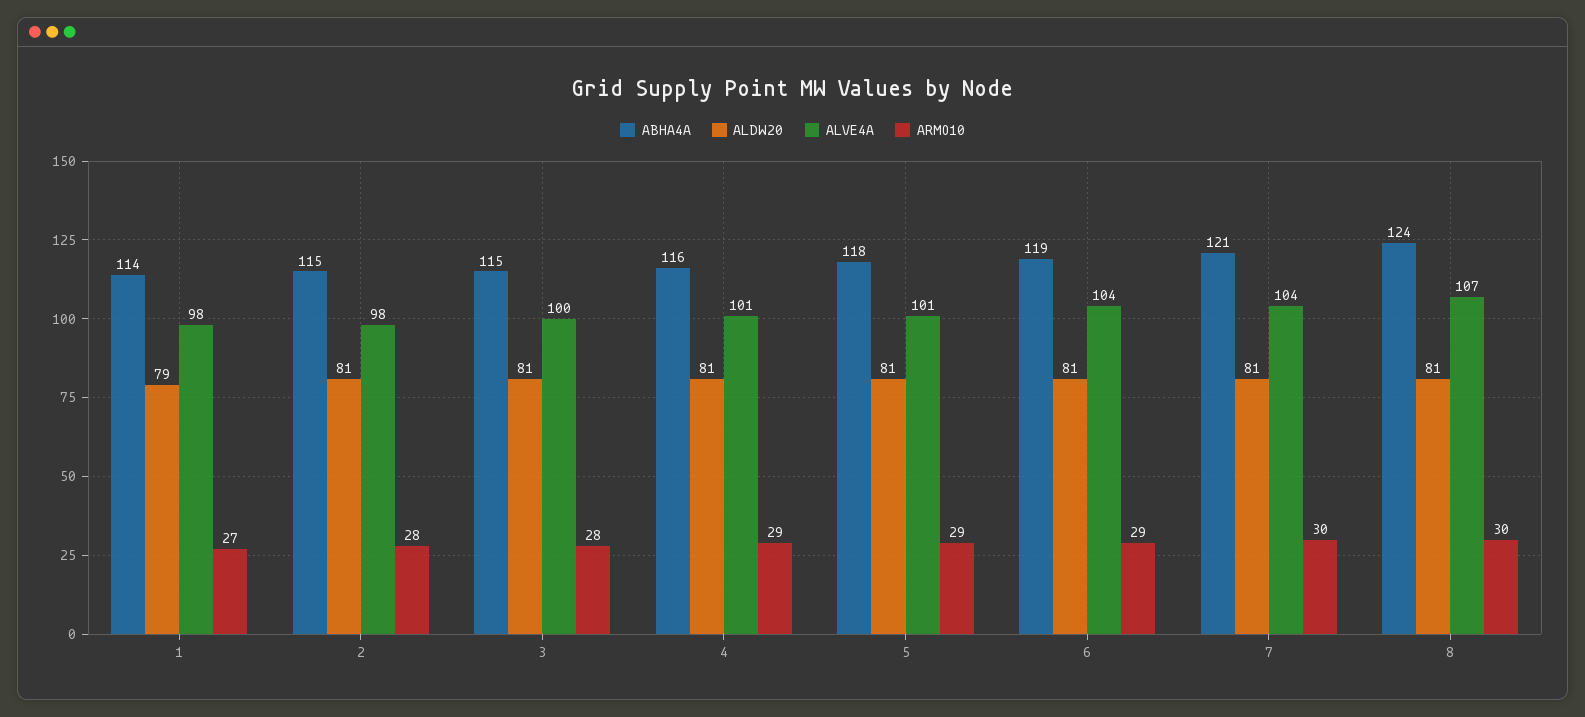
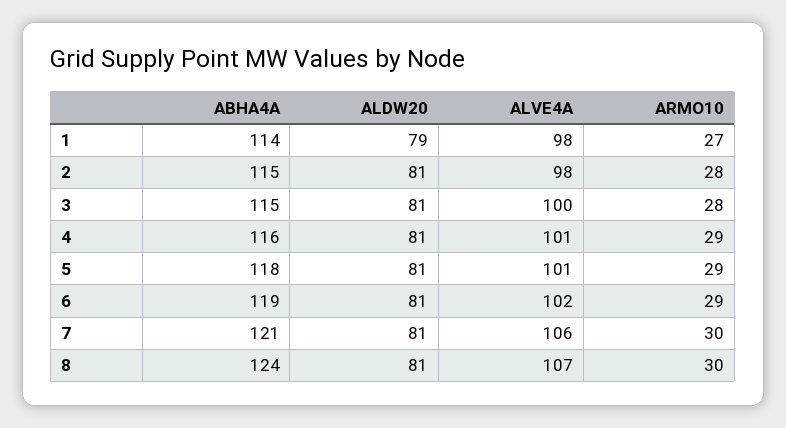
ALVE4A, 6: 104 -> 102
ALVE4A, 7: 104 -> 106

